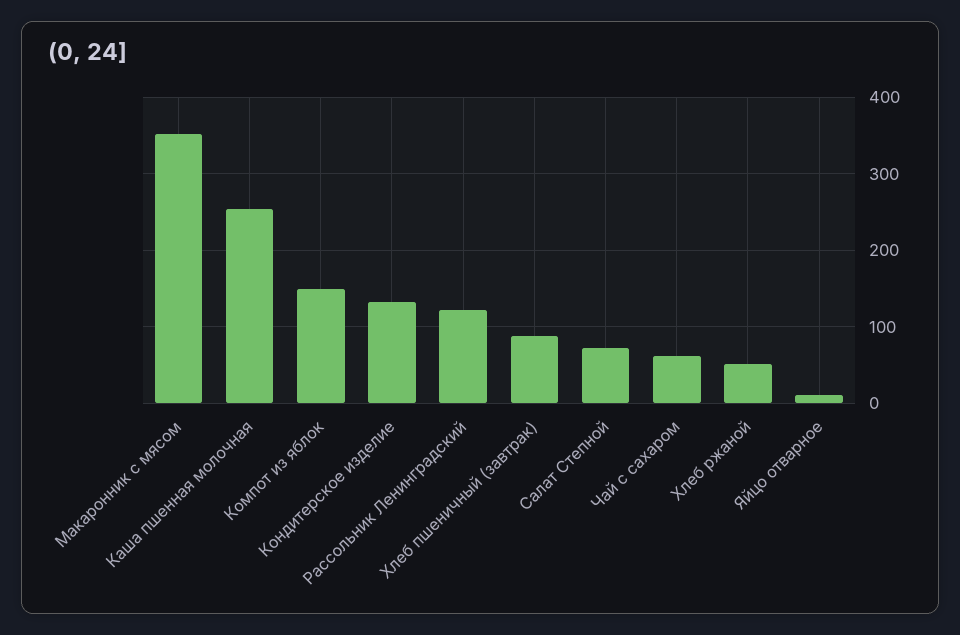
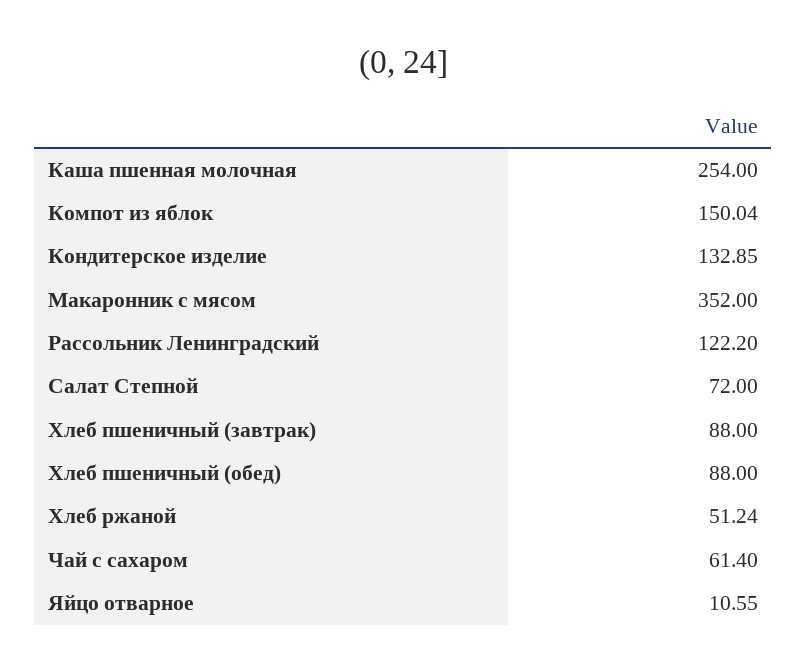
Хлеб пшеничный (обед): none -> 88

